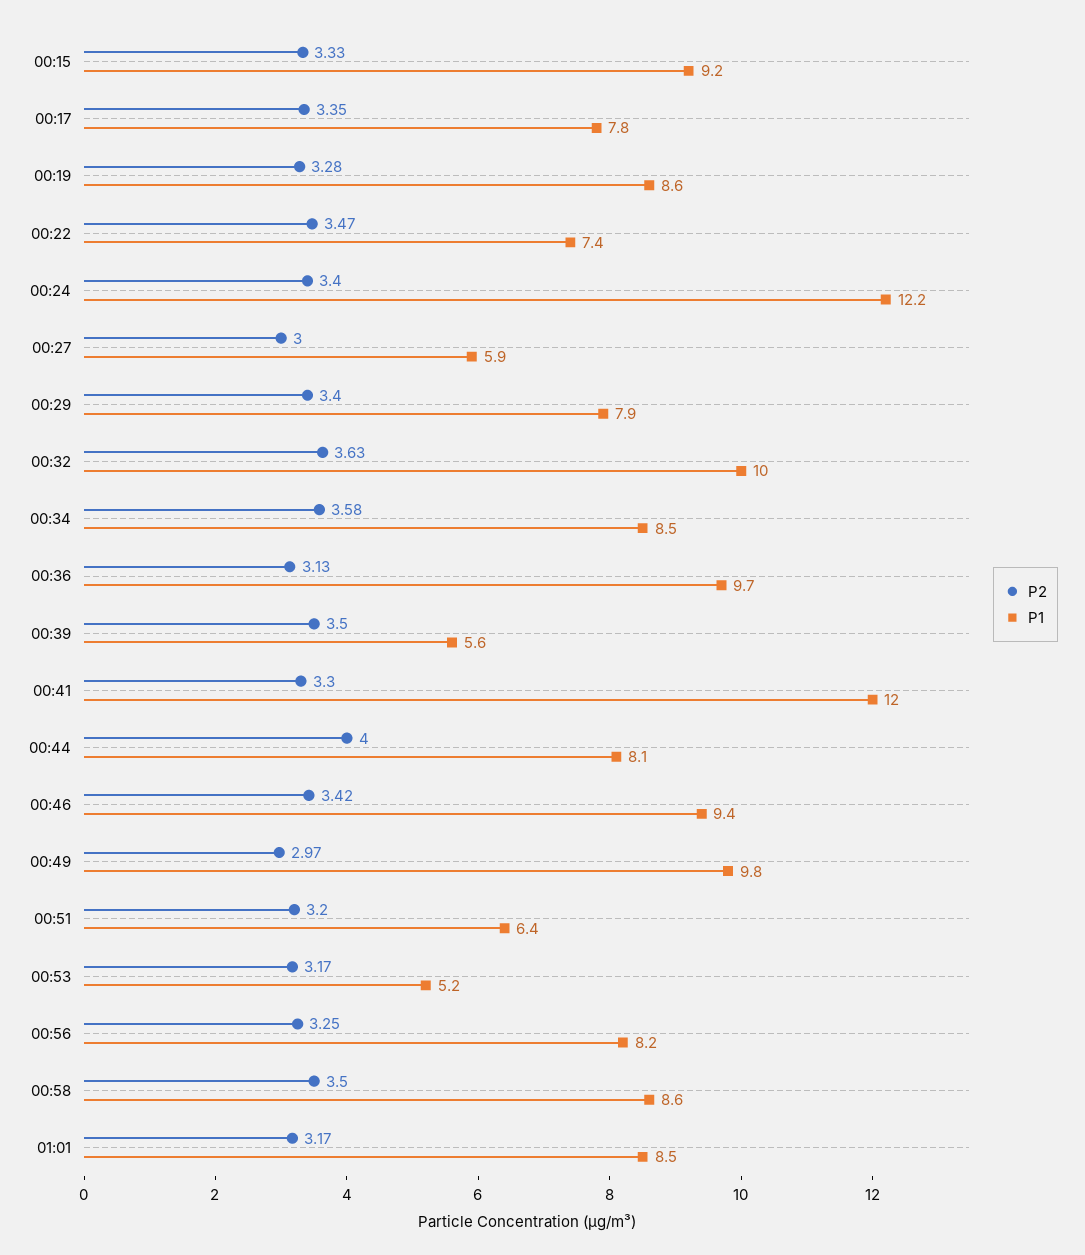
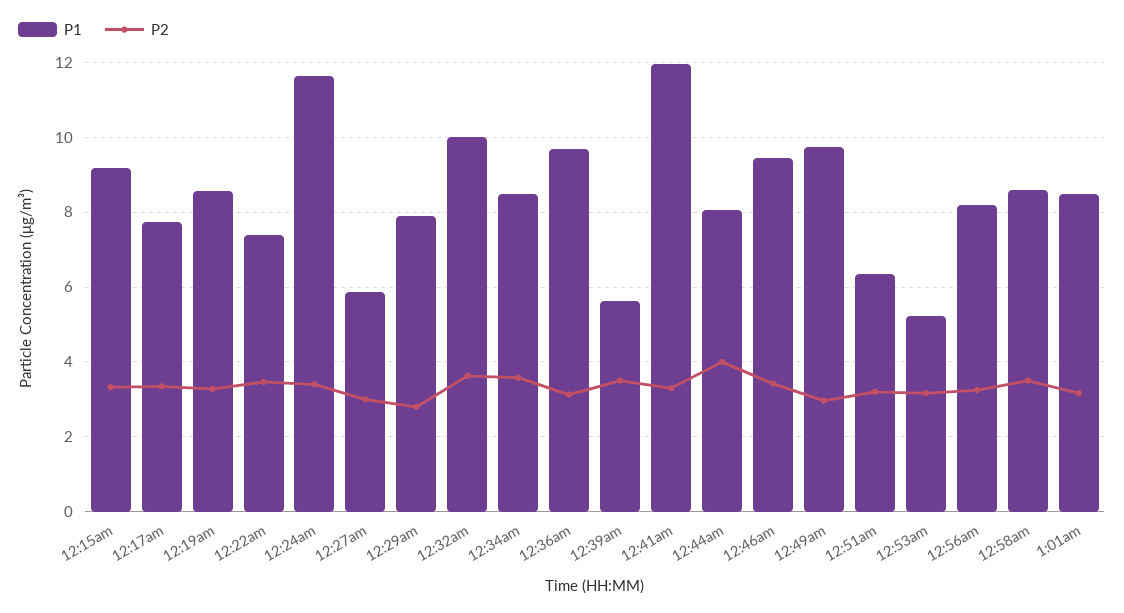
P1, 00:24: 12.2 -> 11.6
P2, 00:29: 3.4 -> 2.8

